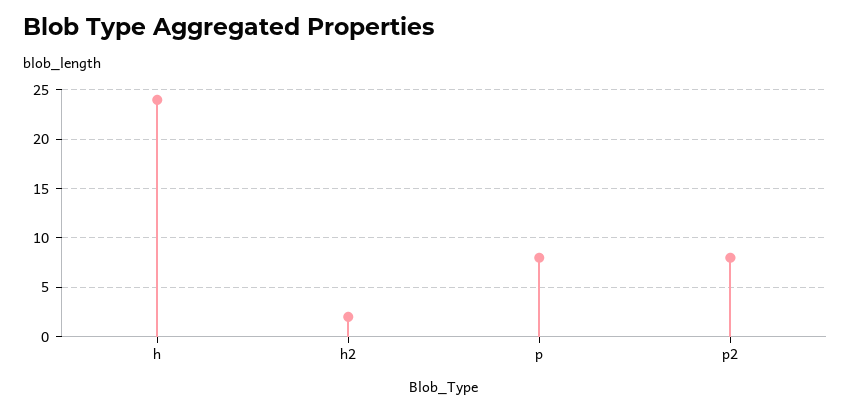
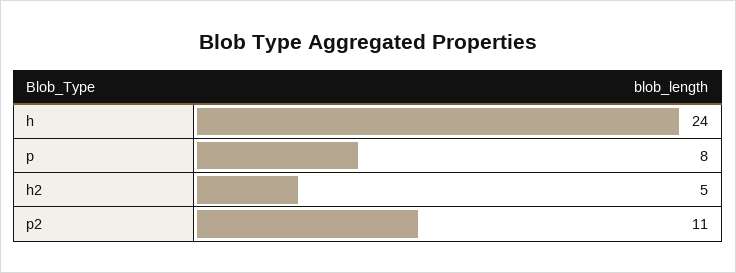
h2: 2 -> 5
p2: 8 -> 11

